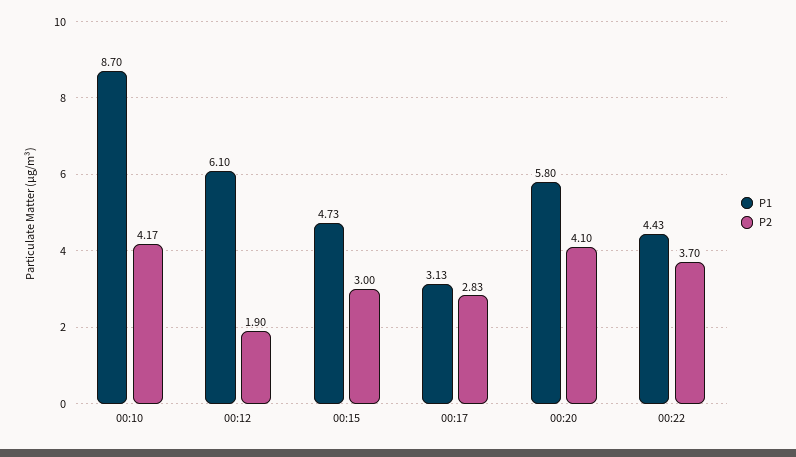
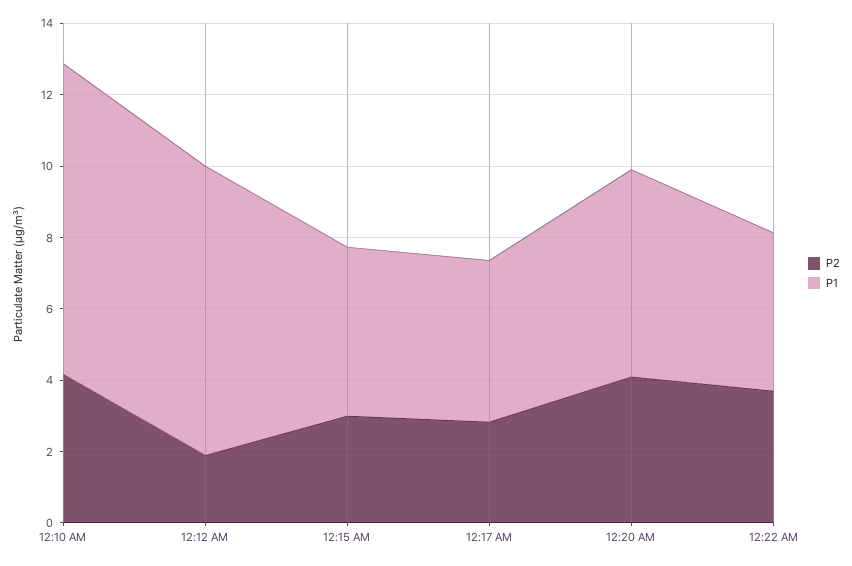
P1, 00:12: 6.1 -> 8
P1, 00:17: 3.13 -> 4.5

